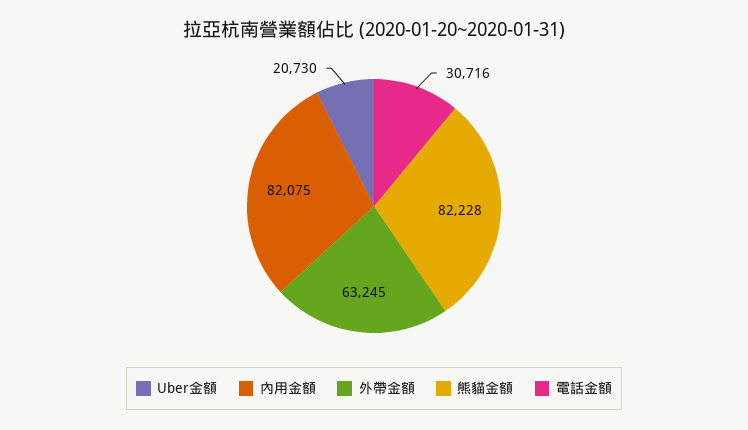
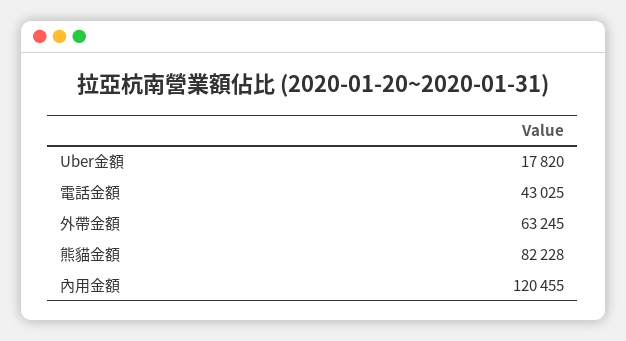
Uber金額: 20730 -> 17820
內用金額: 82075 -> 120455
電話金額: 30716 -> 43025

